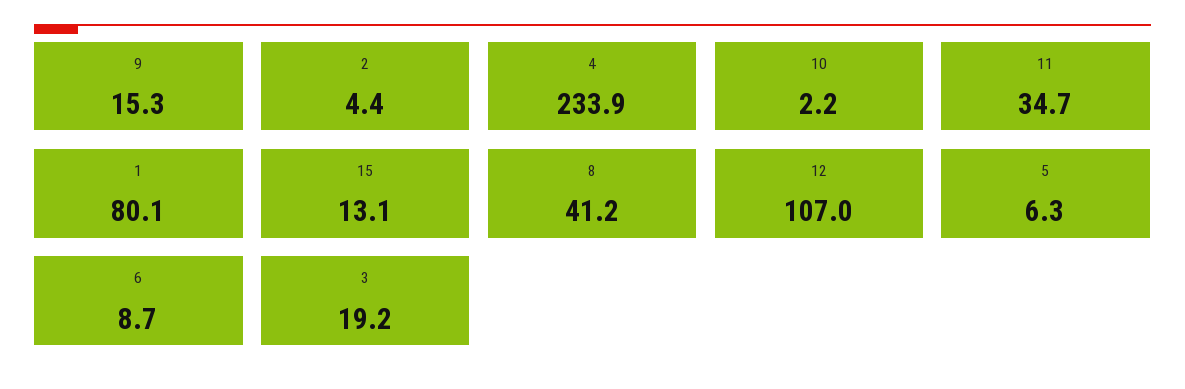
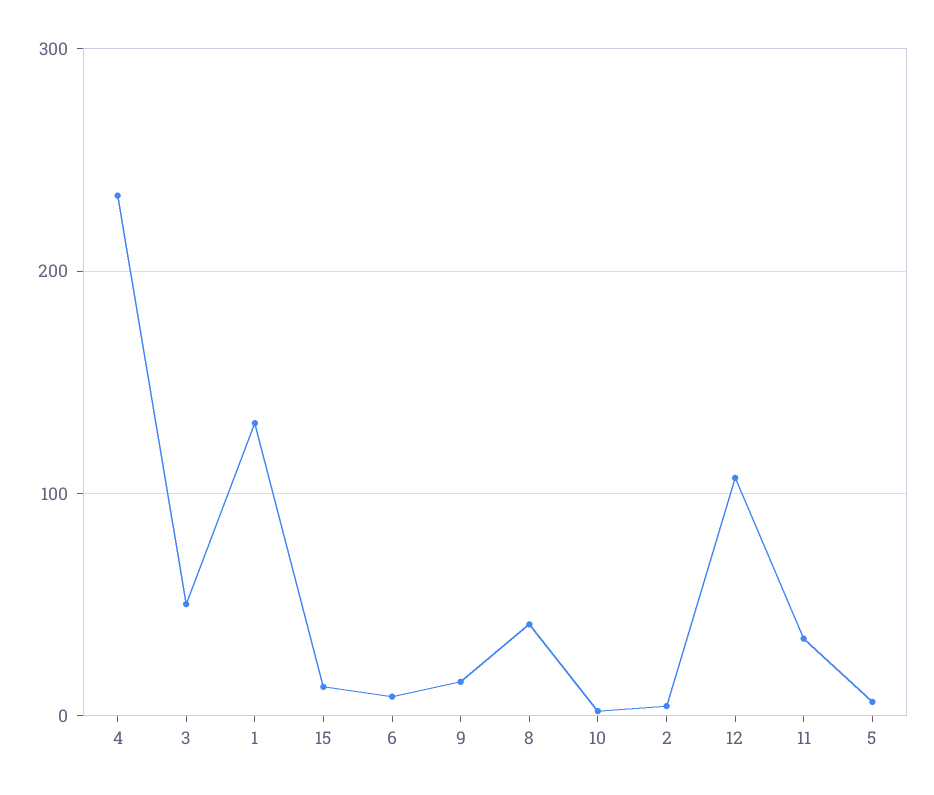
1: 80.1 -> 130
3: 19.2 -> 50

